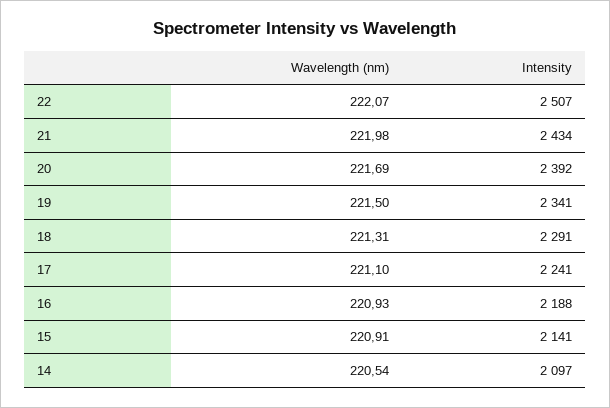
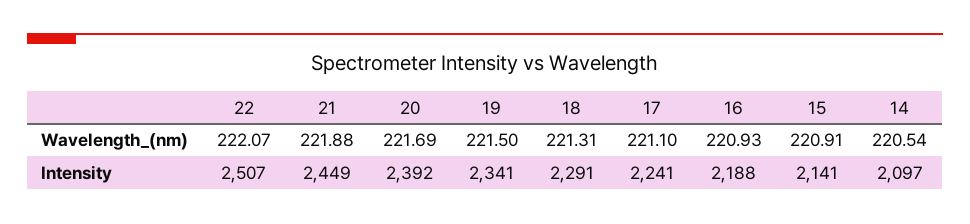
Wavelength (nm), 21: 221.98 -> 221.88
Intensity, 21: 2434 -> 2449

